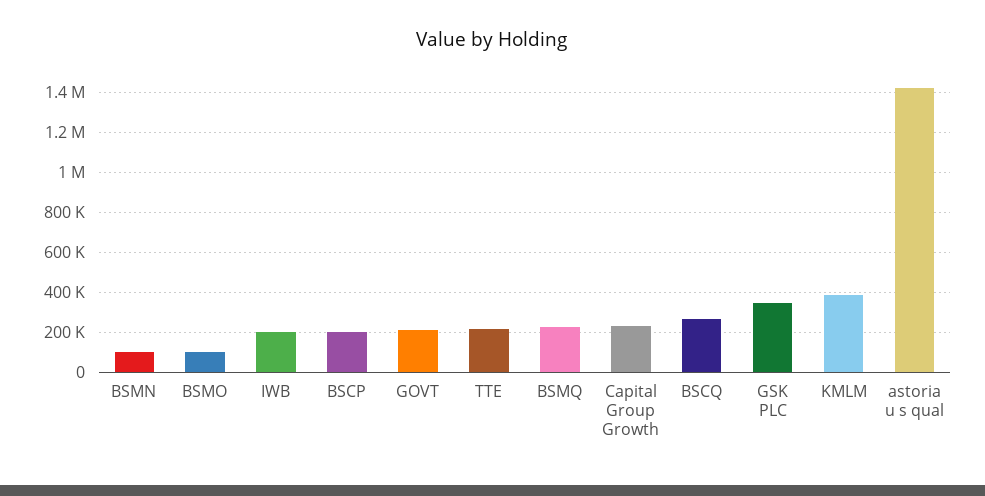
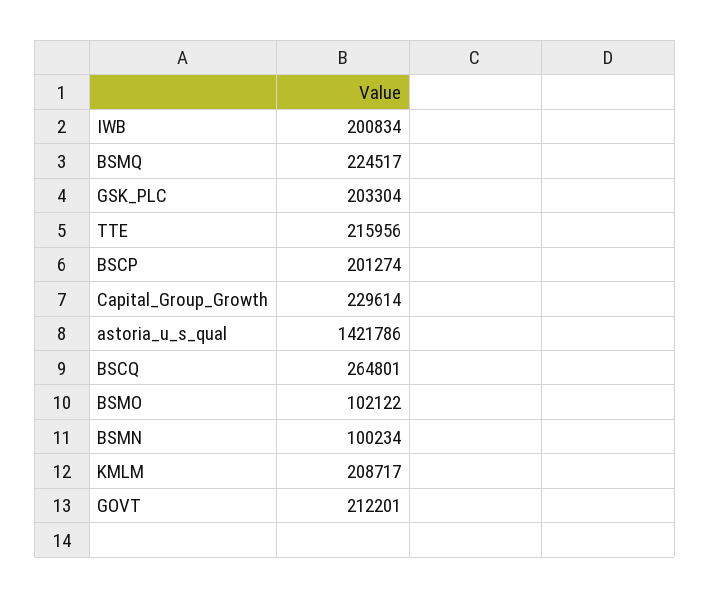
GSK PLC: 350000 -> 203304
KMLM: 400000 -> 208717

